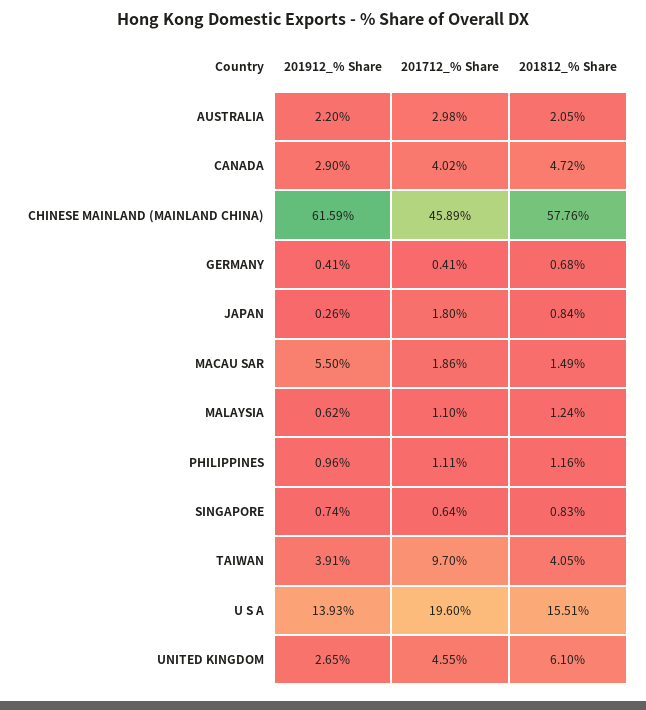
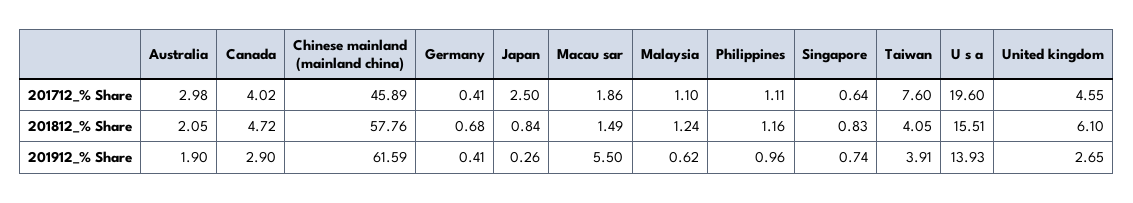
201912_% Share, AUSTRALIA: 2.2 -> 1.9
201712_% Share, JAPAN: 1.8 -> 2.5
201712_% Share, TAIWAN: 9.7 -> 7.6

